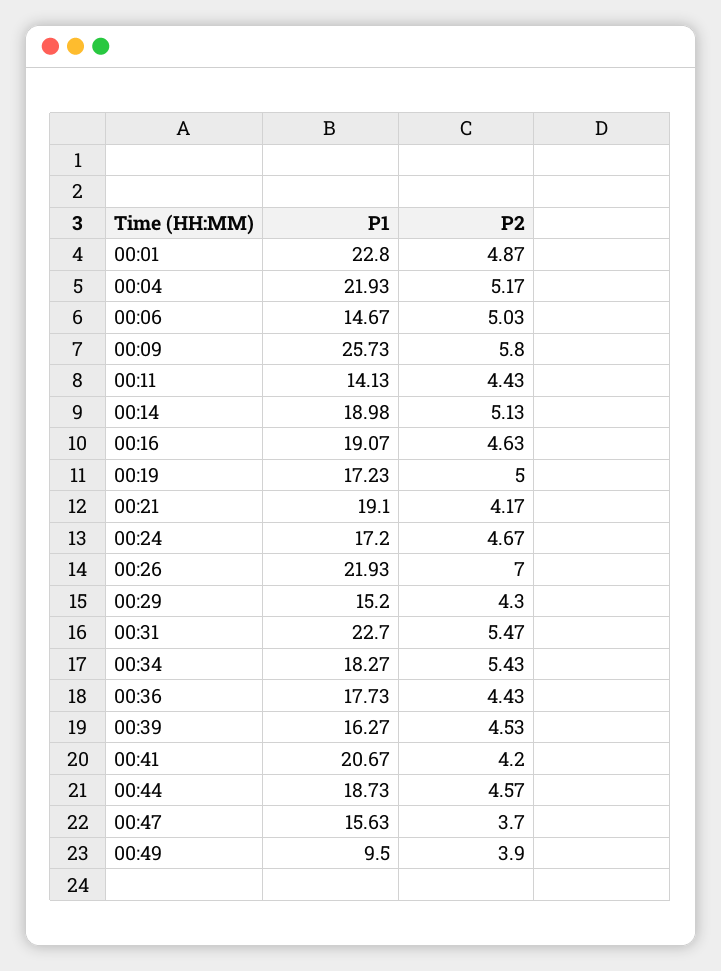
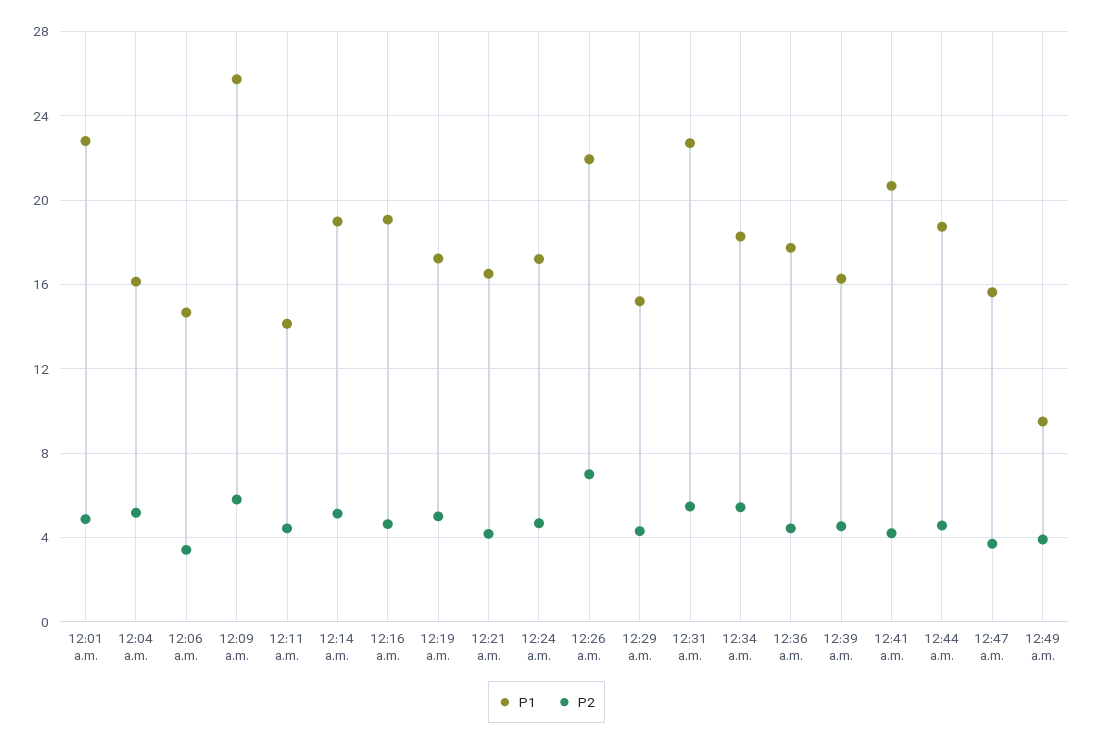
P1, 00:04: 21.93 -> 16
P2, 00:06: 5.03 -> 3.5
P1, 00:21: 19.1 -> 16.5

